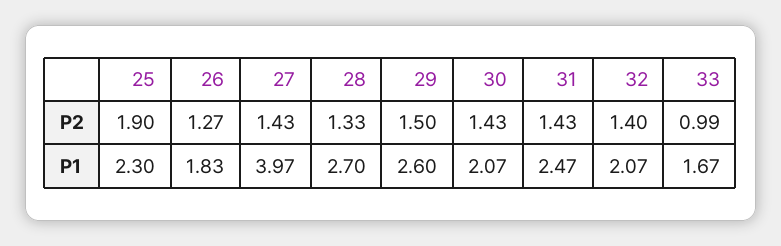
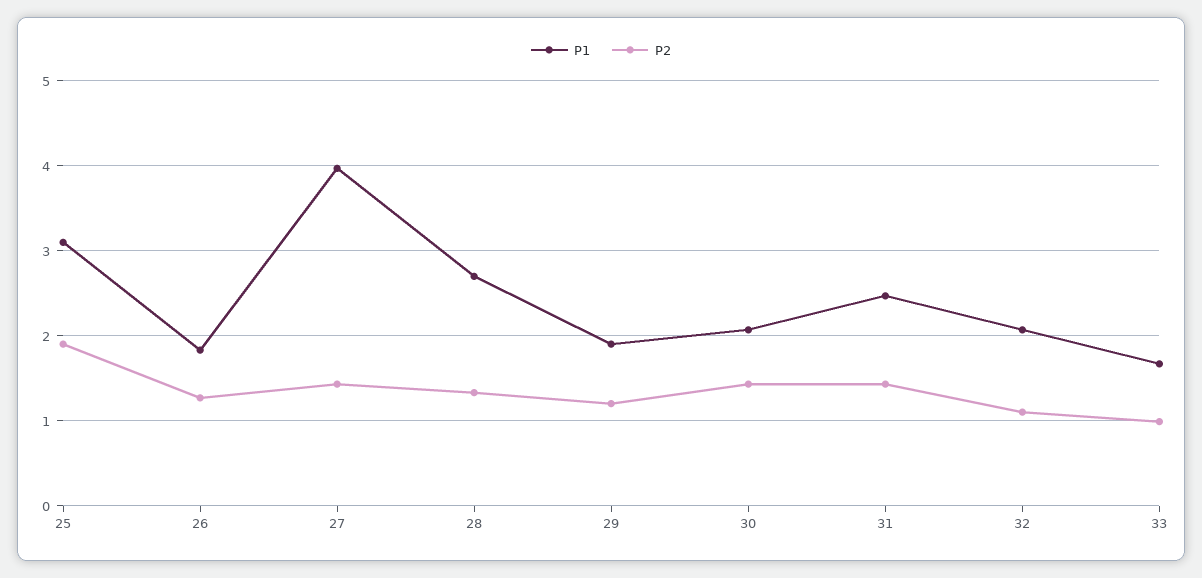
P2, 29: 1.5 -> 1.2
P2, 32: 1.4 -> 1.1
P1, 25: 2.3 -> 3.1
P1, 29: 2.6 -> 1.9

